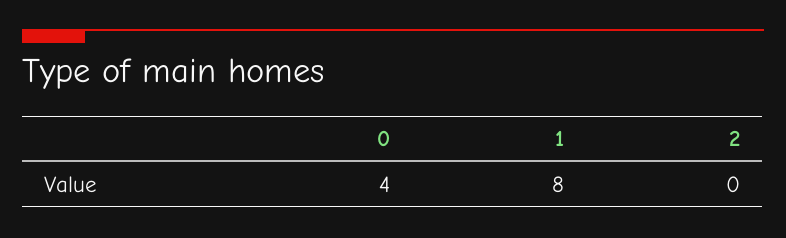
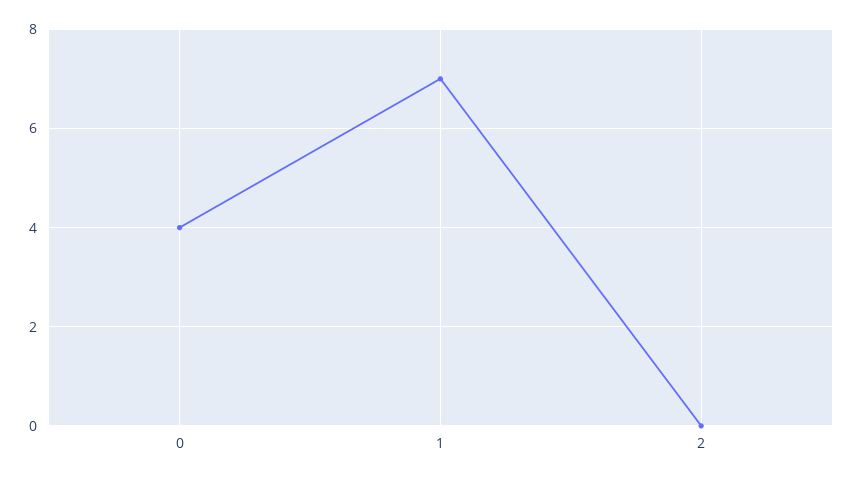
1: 8 -> 7

